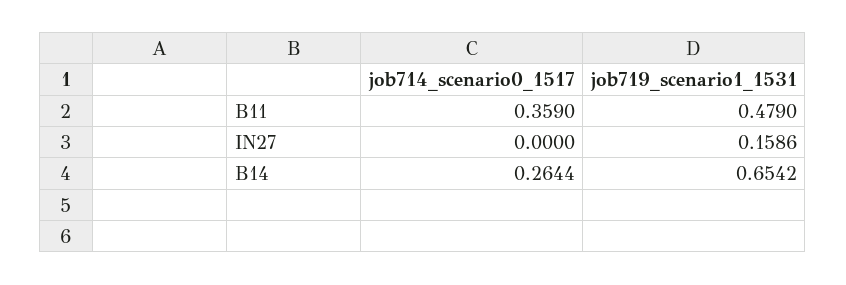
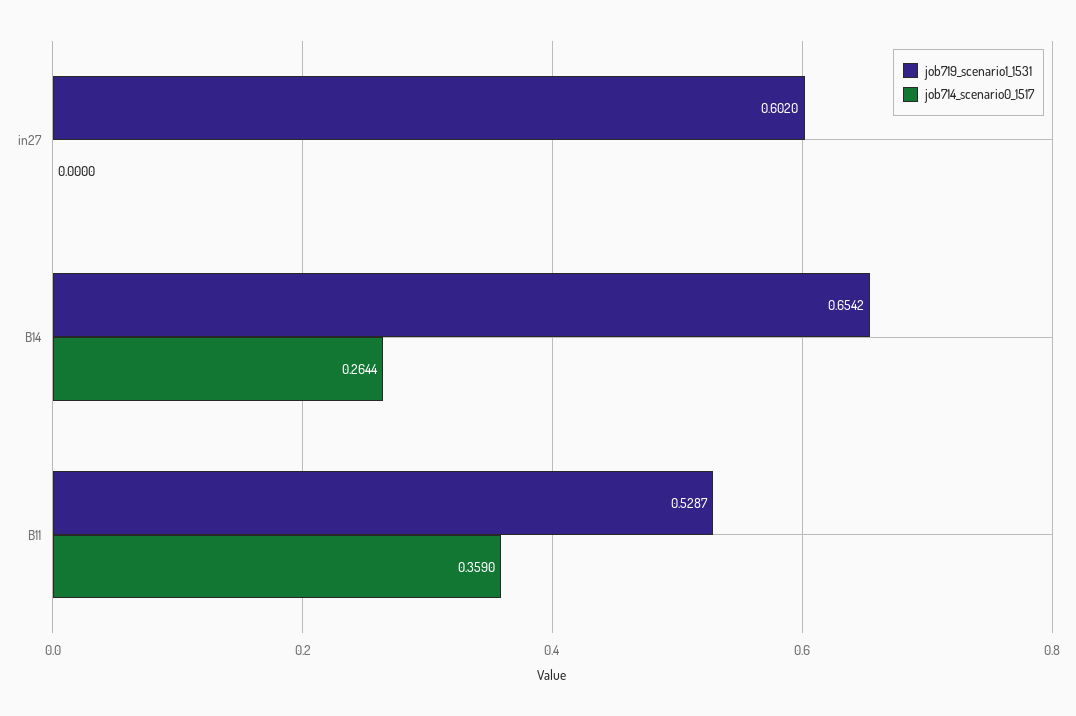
job719_scenario1_1531, B11: 0.479 -> 0.5287
job719_scenario1_1531, IN27: 0.1586 -> 0.602

